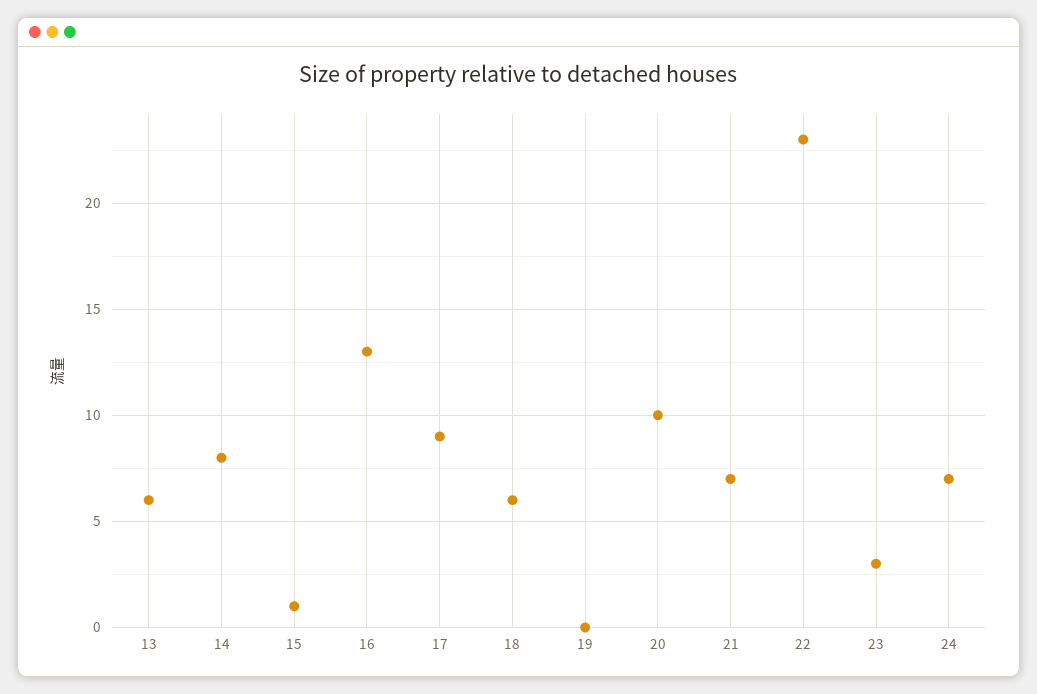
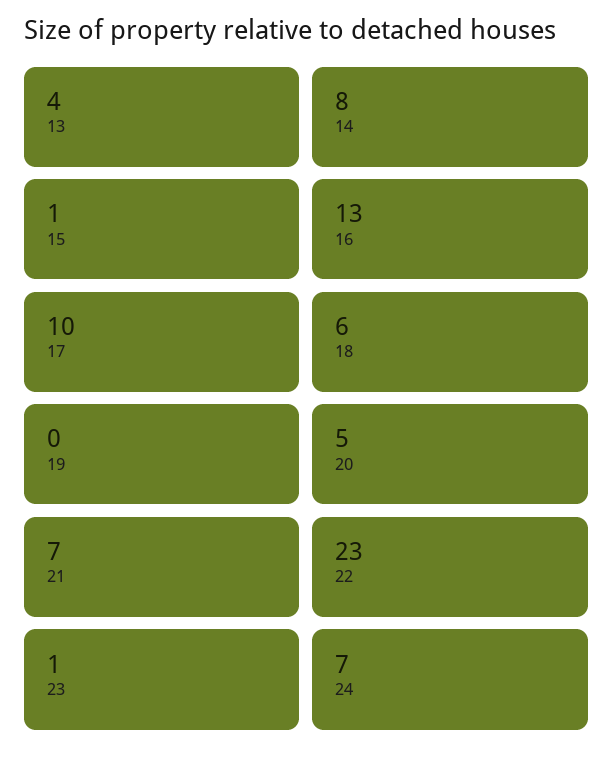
13: 6 -> 4
17: 9 -> 10
20: 10 -> 5
23: 3 -> 1

